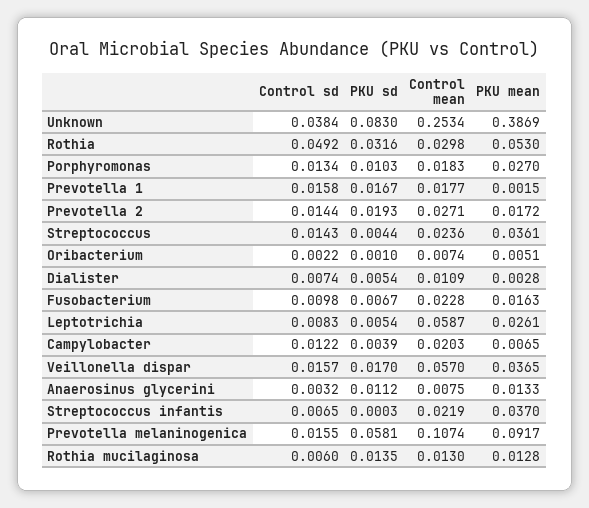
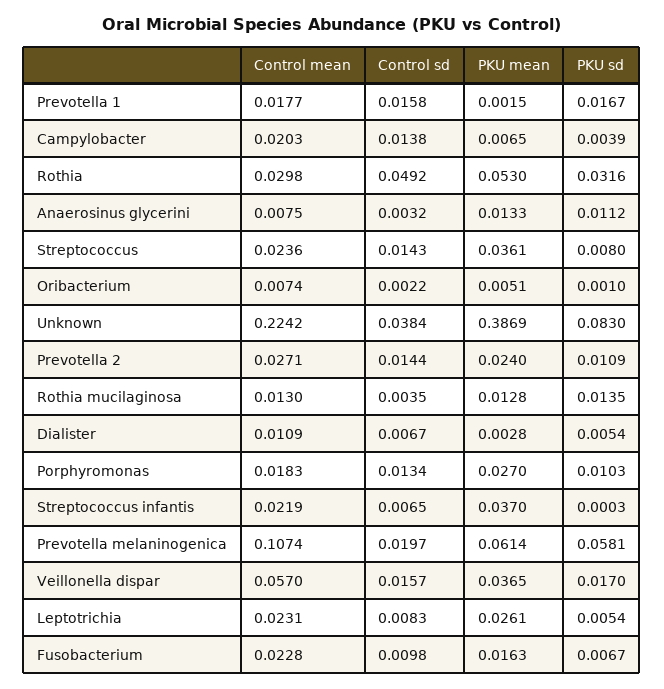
Control mean, Unknown: 0.2534 -> 0.2242
PKU sd, Prevotella 2: 0.0193 -> 0.0109
PKU mean, Prevotella 2: 0.0172 -> 0.024
PKU sd, Streptococcus: 0.0044 -> 0.008
Control sd, Dialister: 0.0074 -> 0.0067
Control mean, Leptotrichia: 0.0587 -> 0.0231
Control sd, Campylobacter: 0.0122 -> 0.0138
Control sd, Prevotella melaninogenica: 0.0155 -> 0.0197
PKU mean, Prevotella melaninogenica: 0.0917 -> 0.0614
Control sd, Rothia mucilaginosa: 0.006 -> 0.0035

